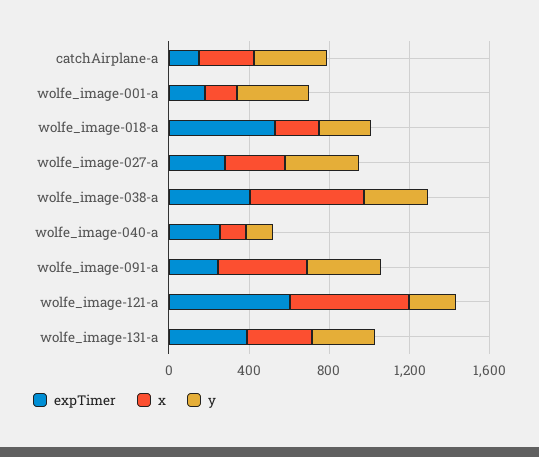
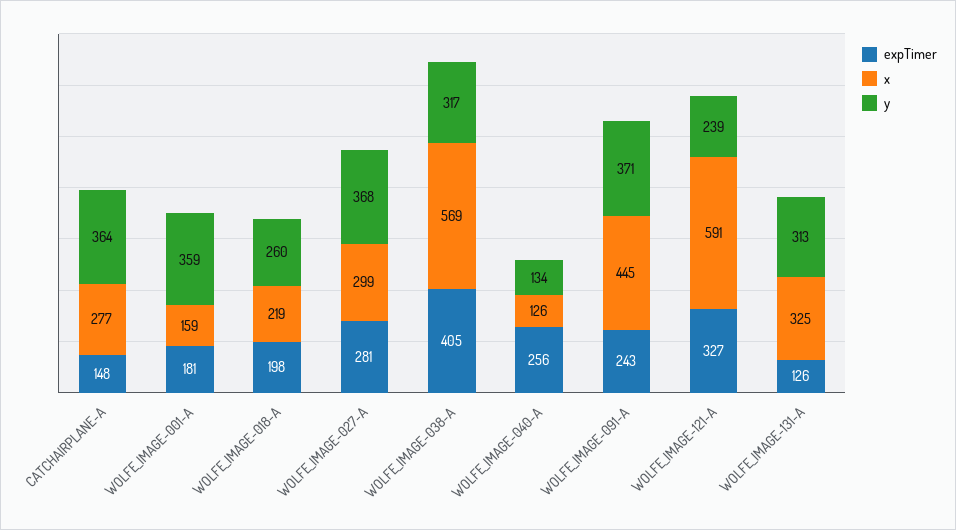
expTimer, wolfe_image-018-a: 500 -> 198
expTimer, wolfe_image-121-a: 600 -> 327
expTimer, wolfe_image-131-a: 400 -> 126

